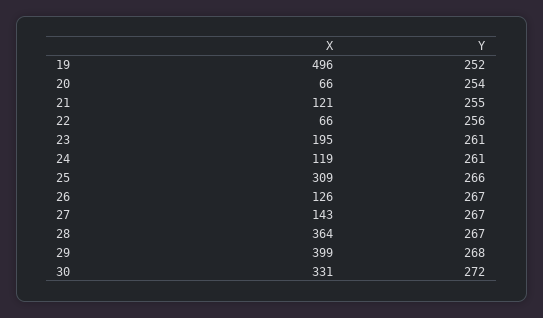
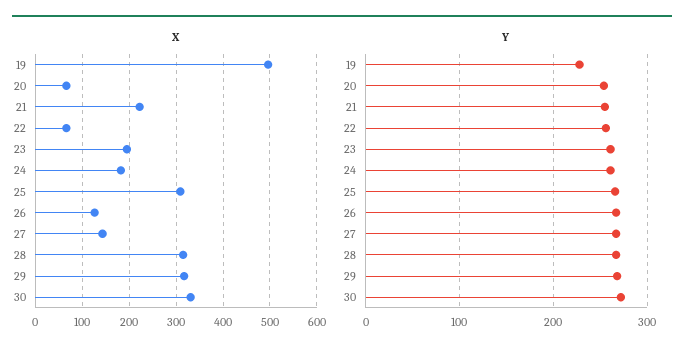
Y, 19: 252 -> 230
X, 21: 121 -> 220
X, 24: 119 -> 180
X, 28: 364 -> 320
X, 29: 399 -> 320

